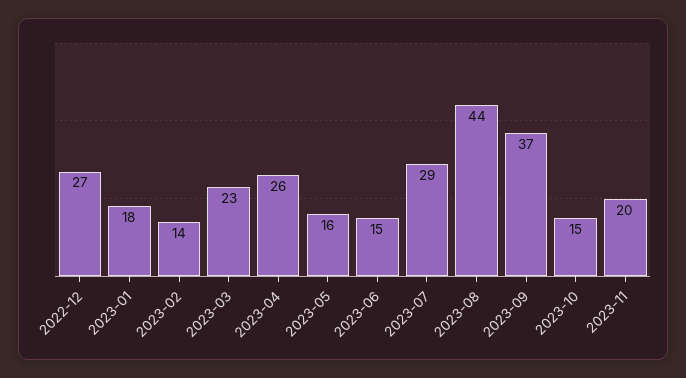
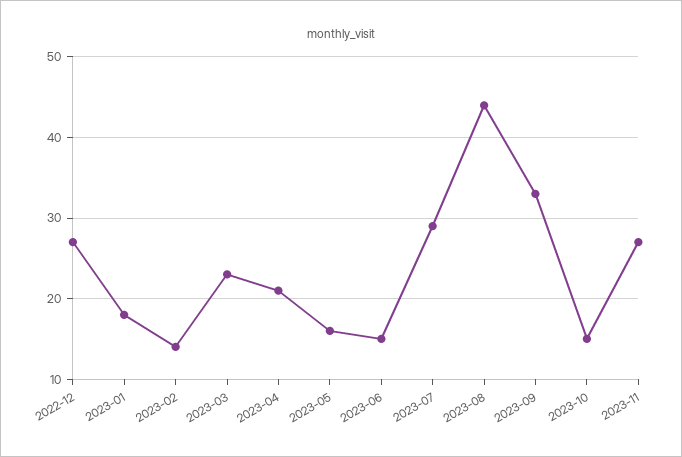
2023-04: 26 -> 21
2023-09: 37 -> 33
2023-11: 20 -> 27

